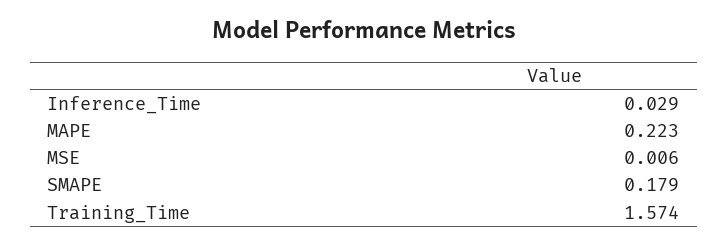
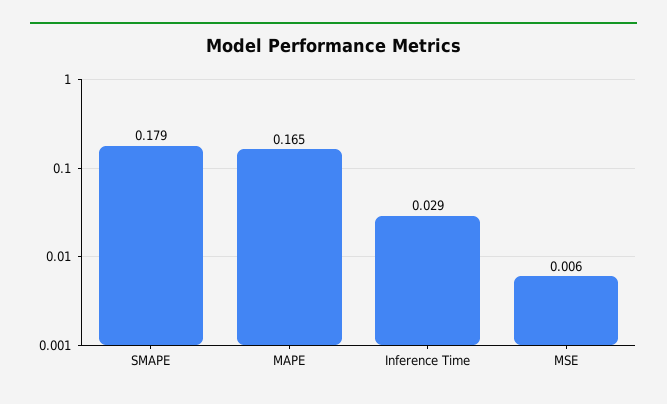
MAPE: 0.223 -> 0.165
Training_Time: 1.574 -> none

